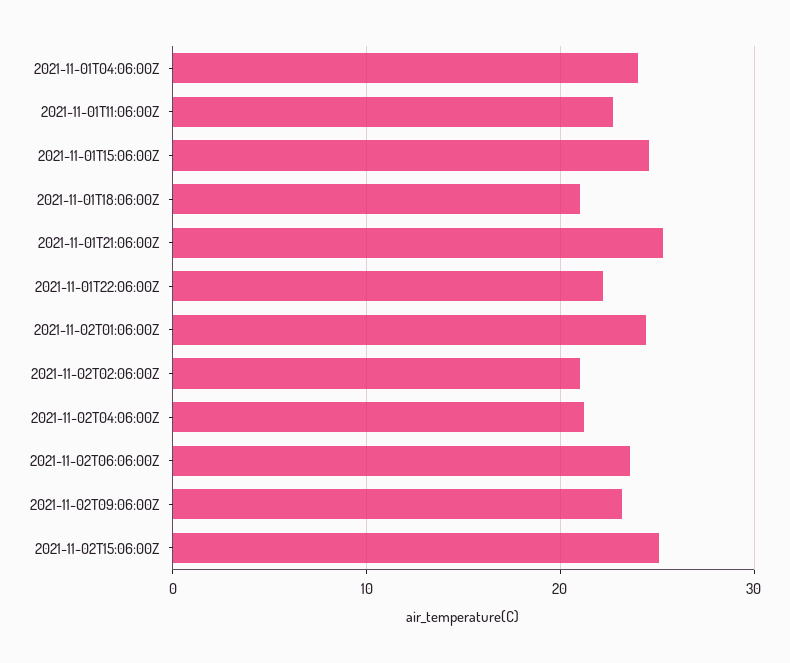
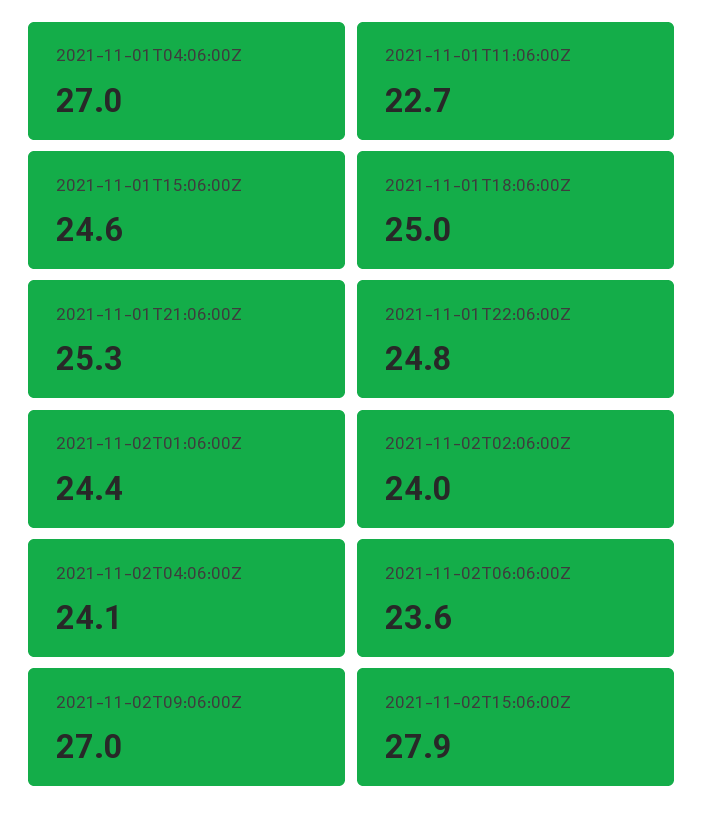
2021-11-01T04:06:00Z: 24 -> 27
2021-11-01T18:06:00Z: 21 -> 25
2021-11-01T22:06:00Z: 22 -> 24.8
2021-11-02T02:06:00Z: 21 -> 24
2021-11-02T04:06:00Z: 21 -> 24.1
2021-11-02T09:06:00Z: 23 -> 27
2021-11-02T15:06:00Z: 25 -> 27.9

